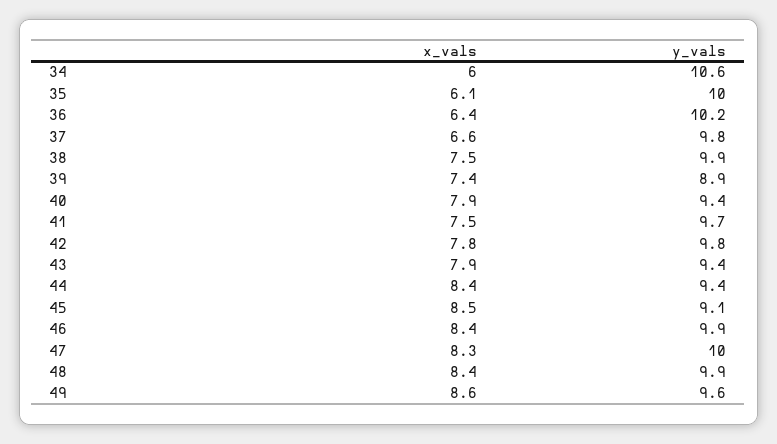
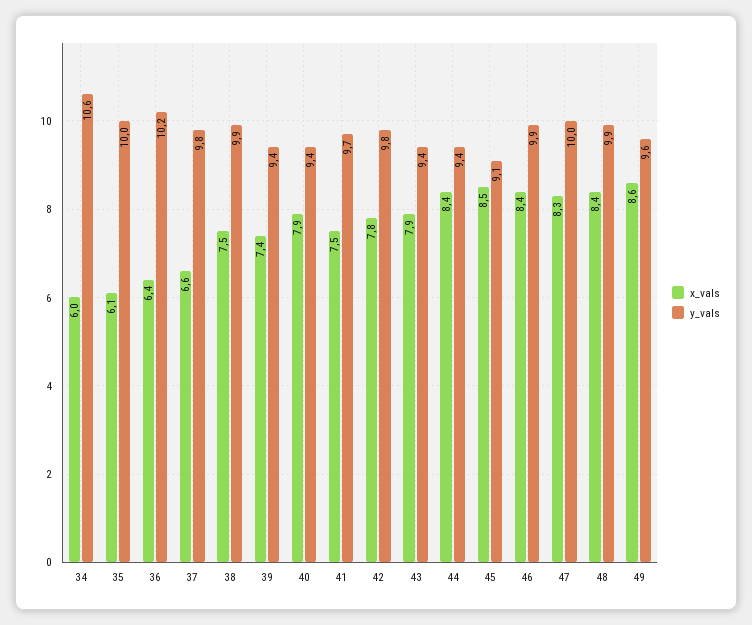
y_vals, 39: 8.9 -> 9.4

